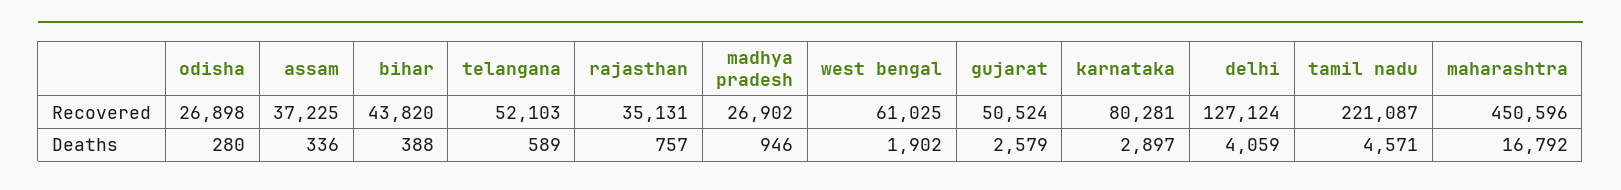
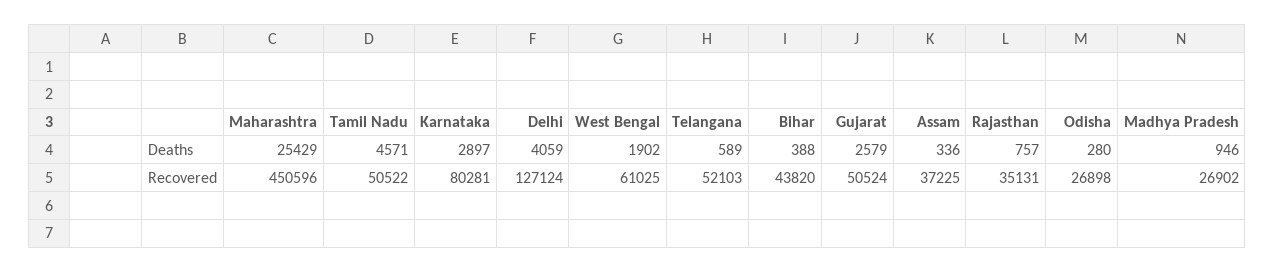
tamil nadu, Recovered: 221087 -> 50522
maharashtra, Deaths: 16792 -> 25429

